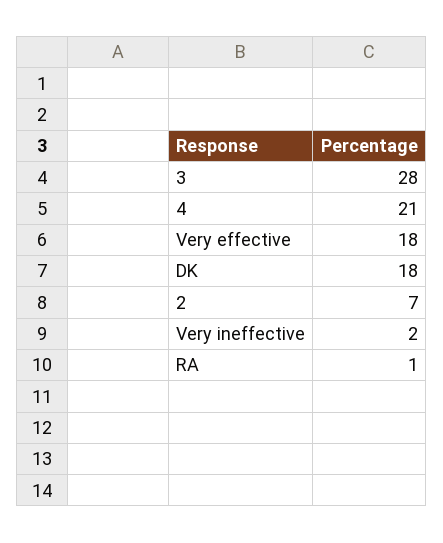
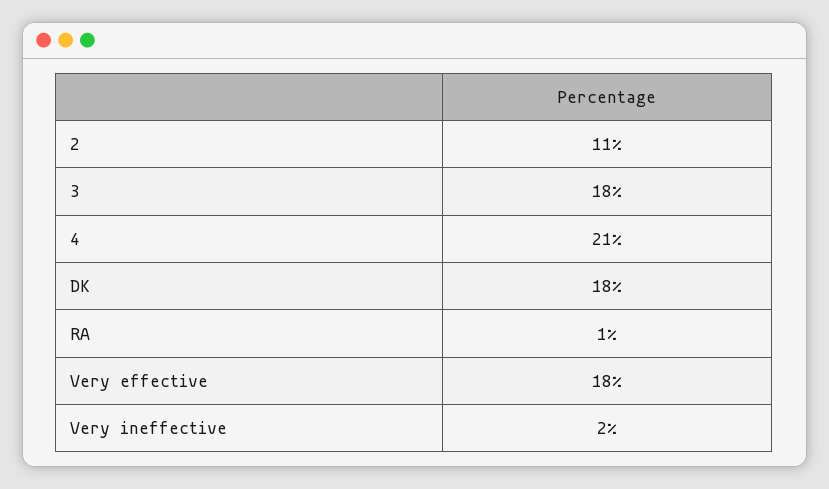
3: 28 -> 18
2: 7 -> 11

